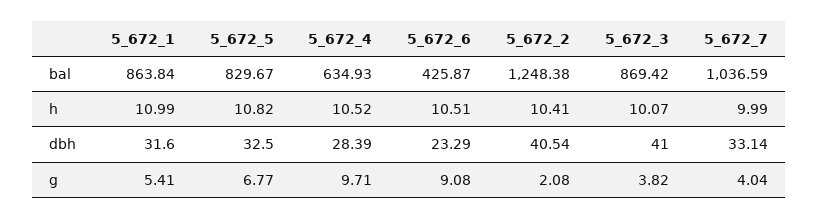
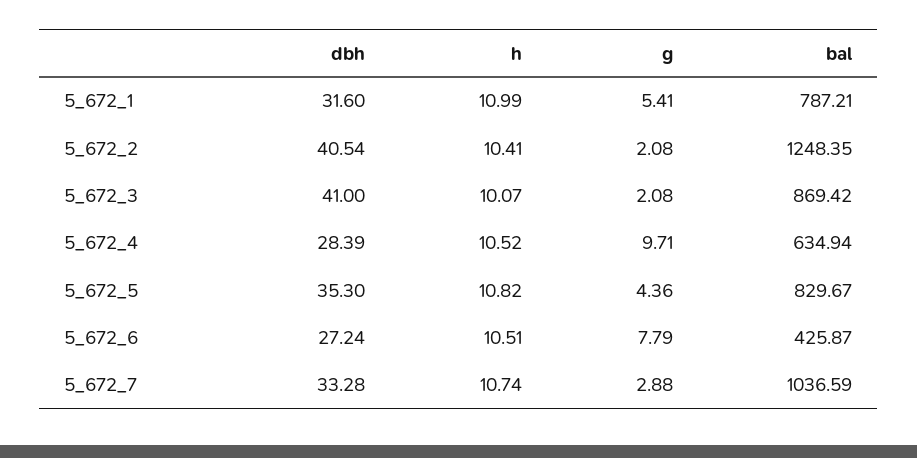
5_672_1, bal: 863.84 -> 787.21
5_672_4, bal: 634.93 -> 634.94
5_672_2, bal: 1248.38 -> 1248.35
5_672_7, h: 9.99 -> 10.74
5_672_5, dbh: 32.5 -> 35.3
5_672_6, dbh: 23.29 -> 27.24
5_672_7, dbh: 33.14 -> 33.28
5_672_5, g: 6.77 -> 4.36
5_672_6, g: 9.08 -> 7.79
5_672_3, g: 3.82 -> 2.08
5_672_7, g: 4.04 -> 2.88

